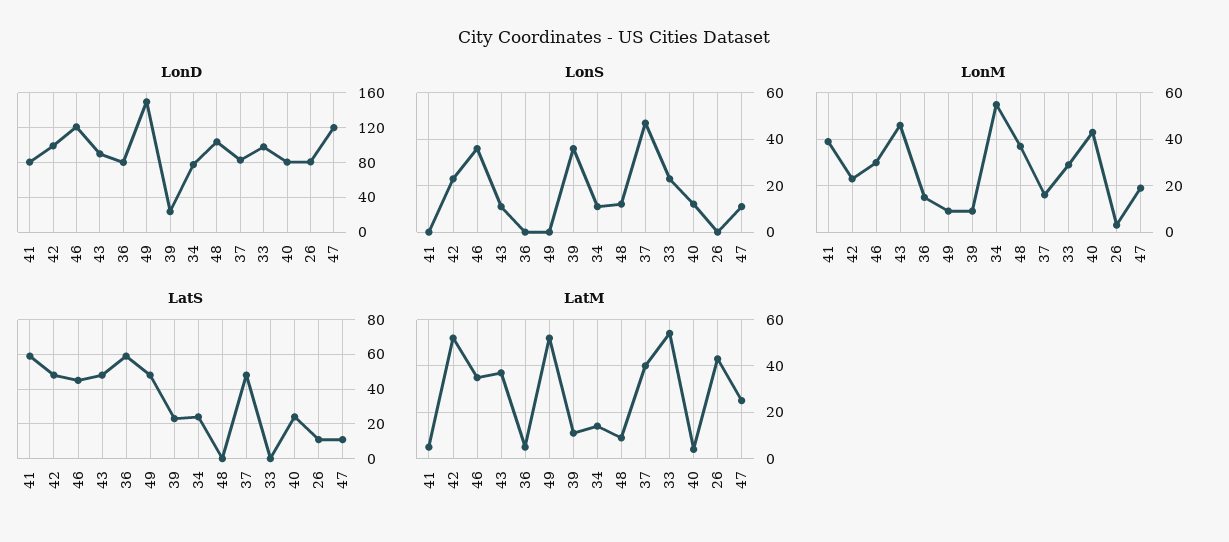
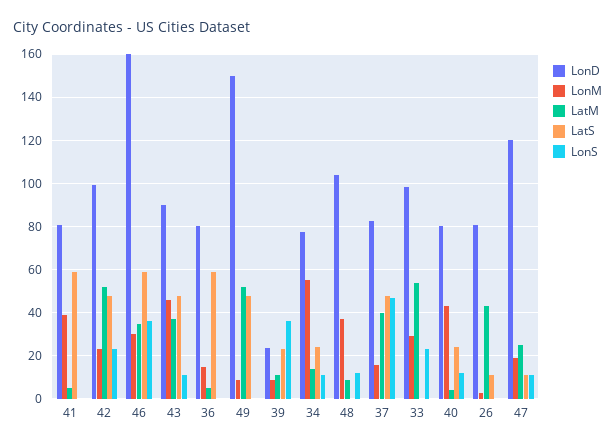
LonD, 46: 120 -> 160
LatS, 46: 45 -> 60

